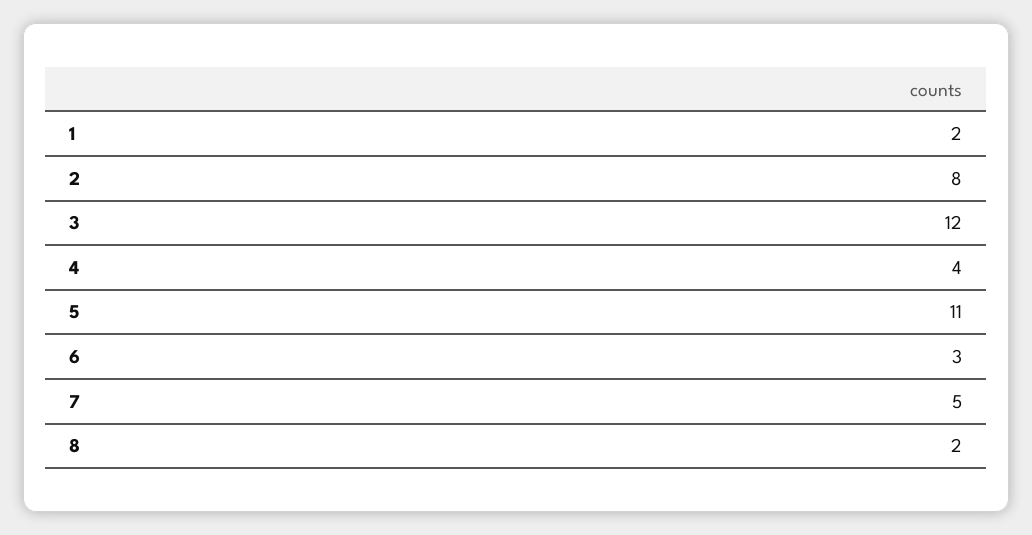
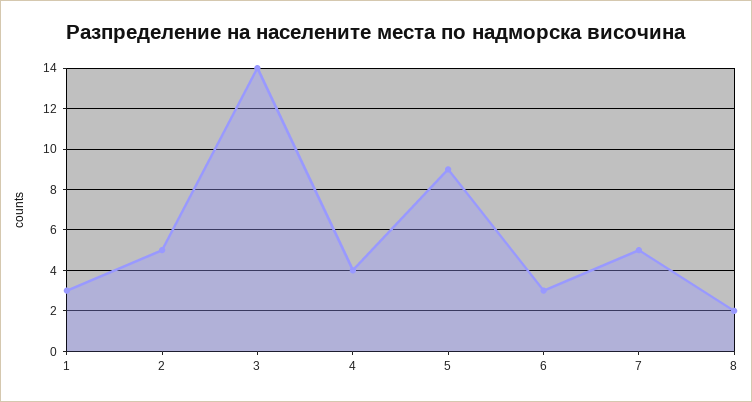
1: 2 -> 3
2: 8 -> 5
3: 12 -> 14
5: 11 -> 9

